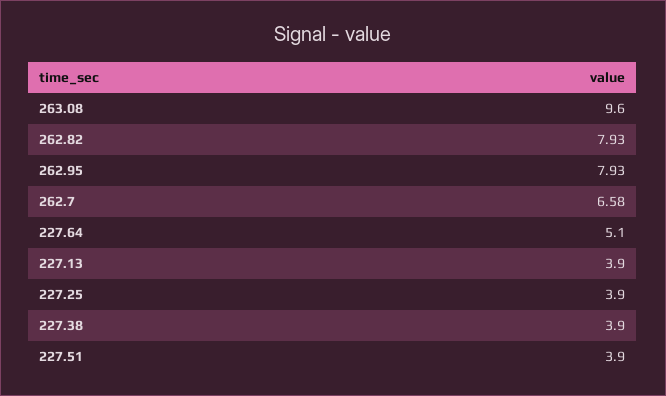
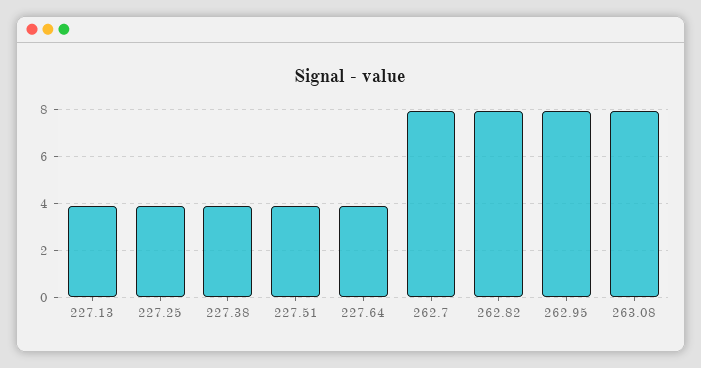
263.08: 9.6 -> 8
262.7: 6.58 -> 8
227.64: 5.1 -> 4

